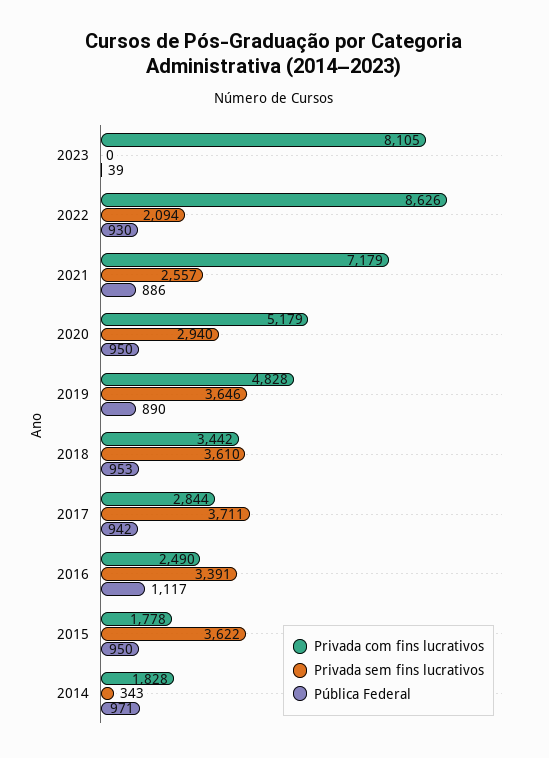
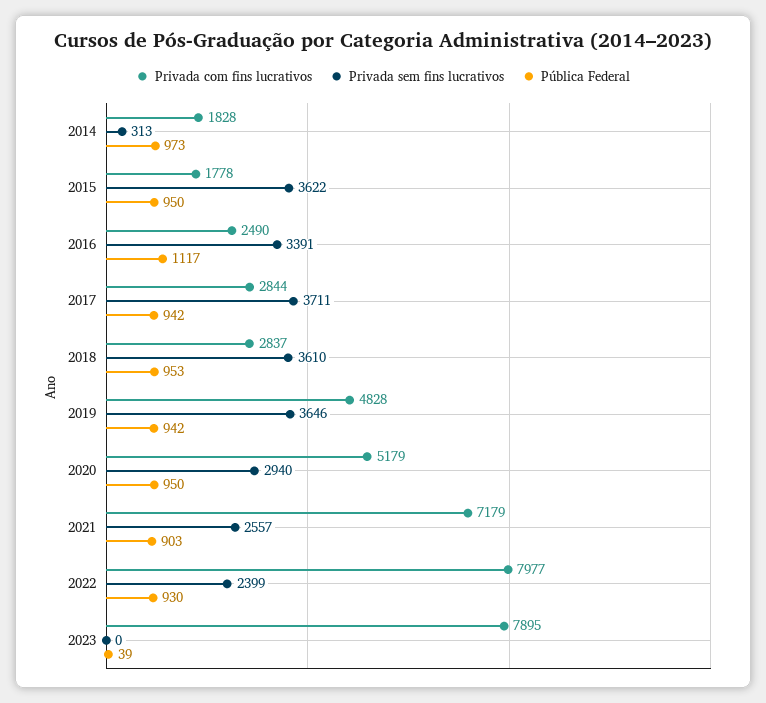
Privada com fins lucrativos, 2023: 8105 -> 7895
Privada com fins lucrativos, 2022: 8626 -> 7977
Privada sem fins lucrativos, 2022: 2094 -> 2399
Pública Federal, 2021: 886 -> 903
Pública Federal, 2019: 890 -> 942
Privada com fins lucrativos, 2018: 3442 -> 2837
Privada sem fins lucrativos, 2014: 343 -> 313
Pública Federal, 2014: 971 -> 973

